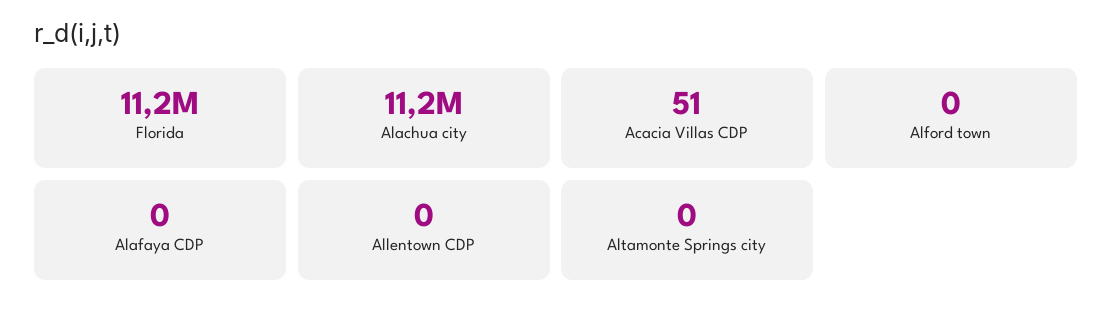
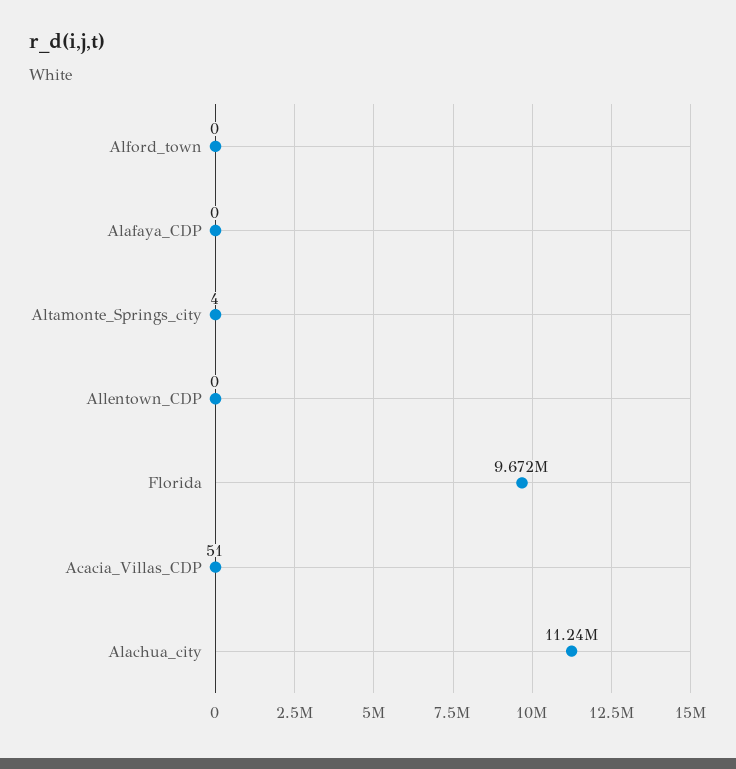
Florida: 11200000 -> 9672000
Altamonte Springs city: 0 -> 4

